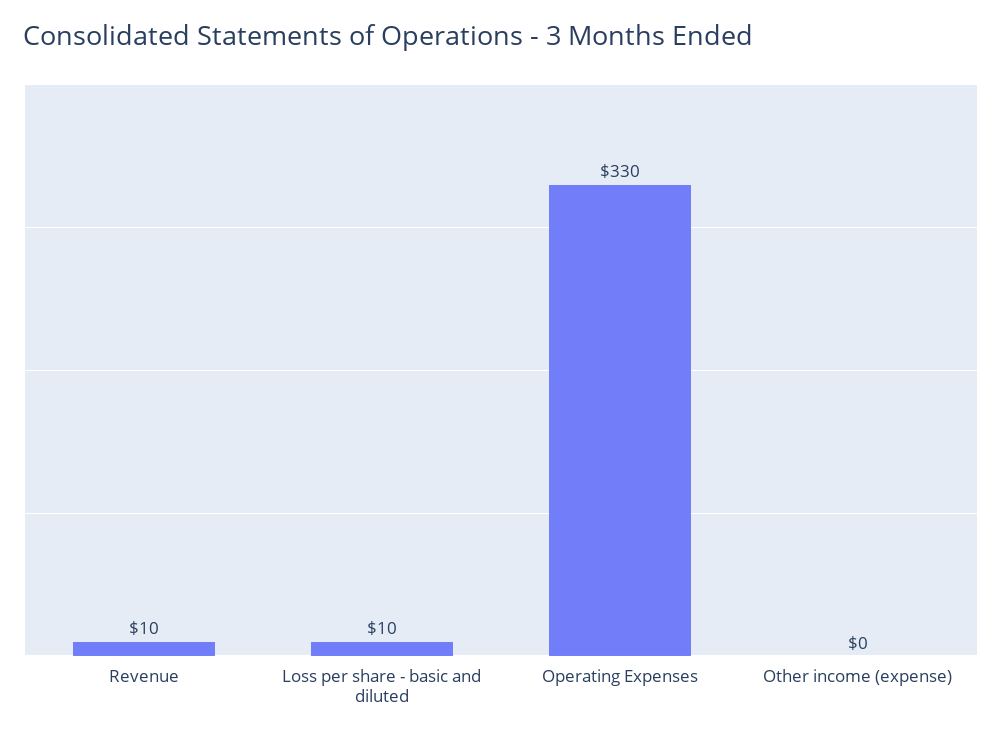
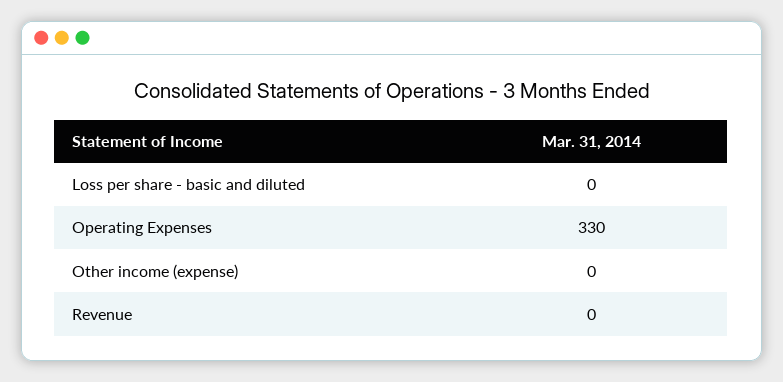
Revenue: 10 -> 0
Loss per share - basic and diluted: 10 -> 0

